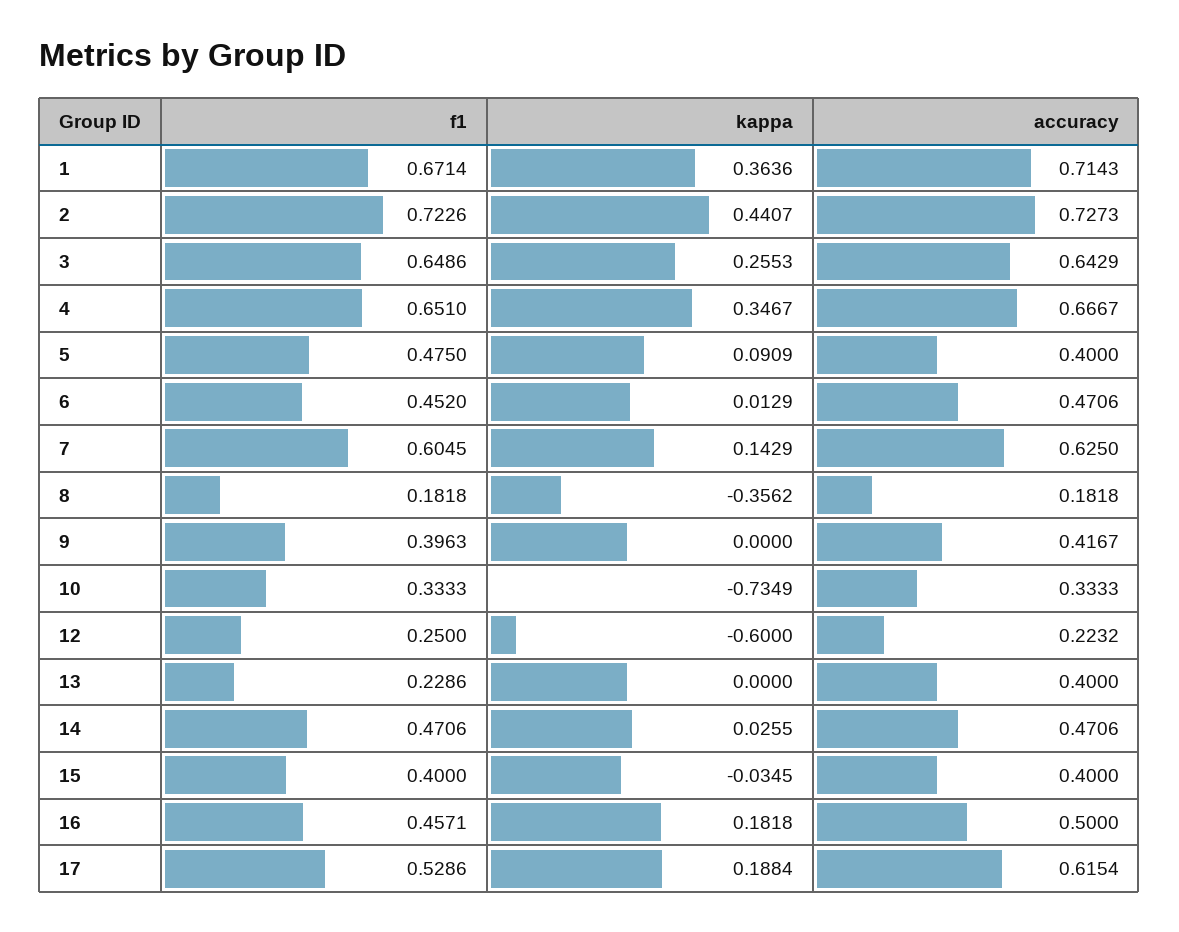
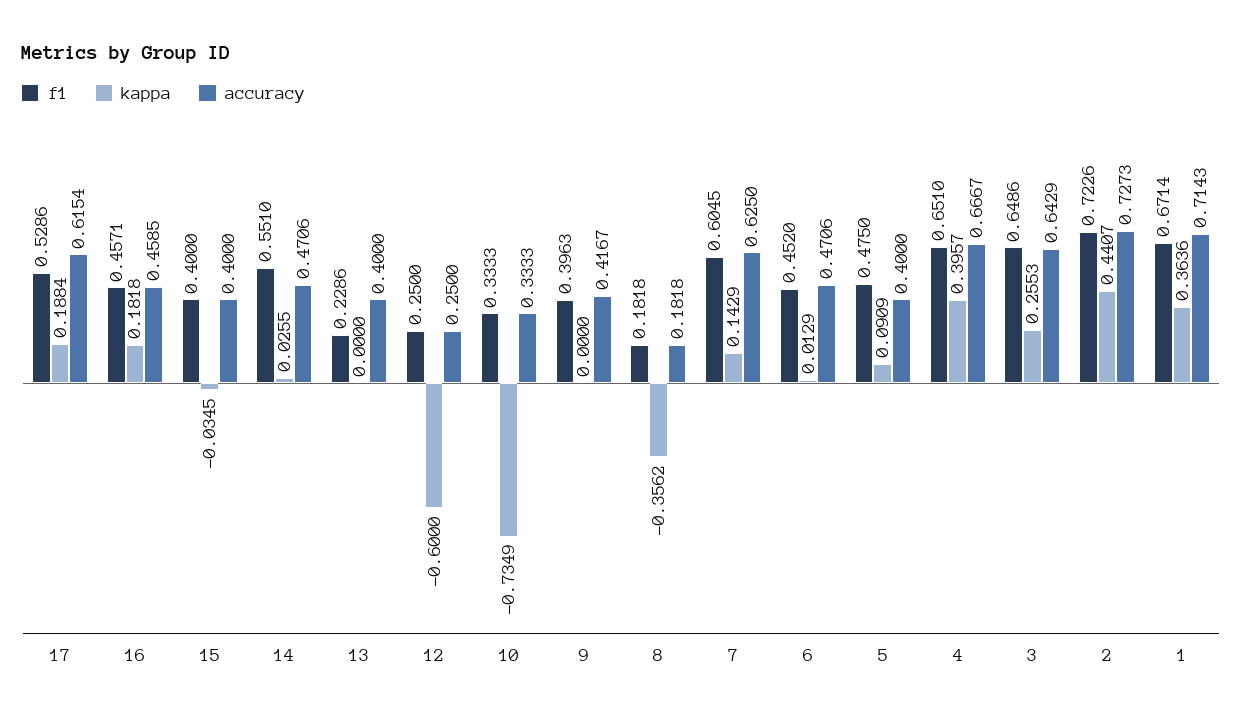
kappa, 4: 0.3467 -> 0.3957
accuracy, 12: 0.2232 -> 0.25
f1, 14: 0.4706 -> 0.551
accuracy, 16: 0.5 -> 0.4585

